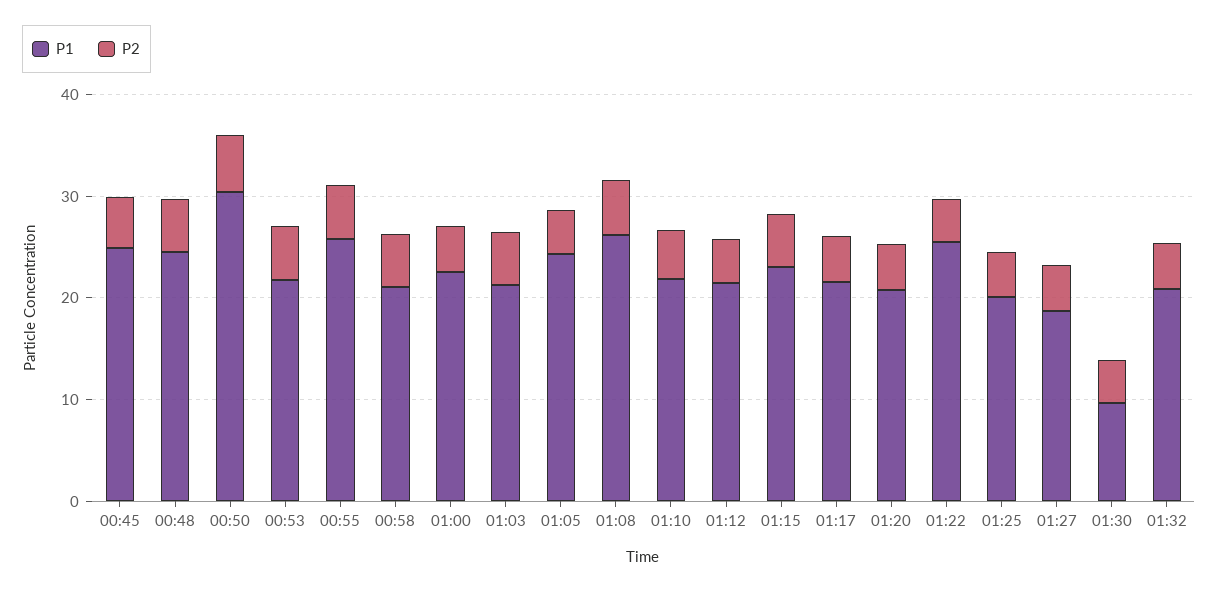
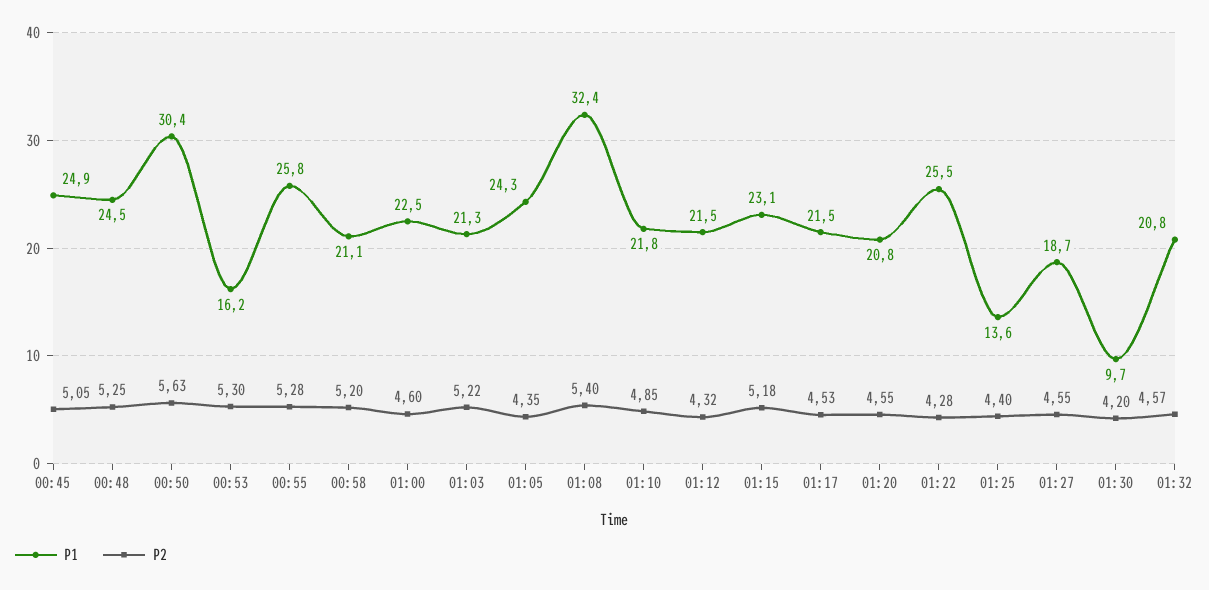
P1, 00:53: 22 -> 16.2
P1, 01:08: 26 -> 32.4
P1, 01:25: 20 -> 13.6

